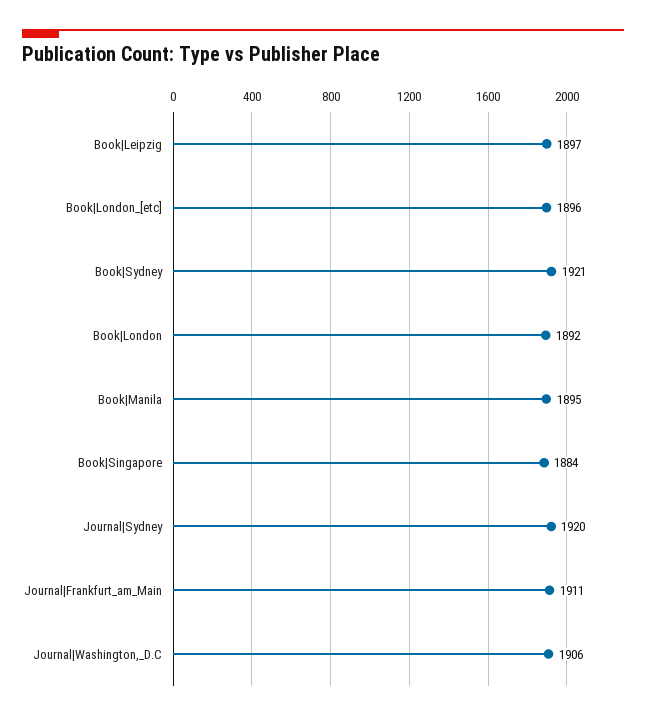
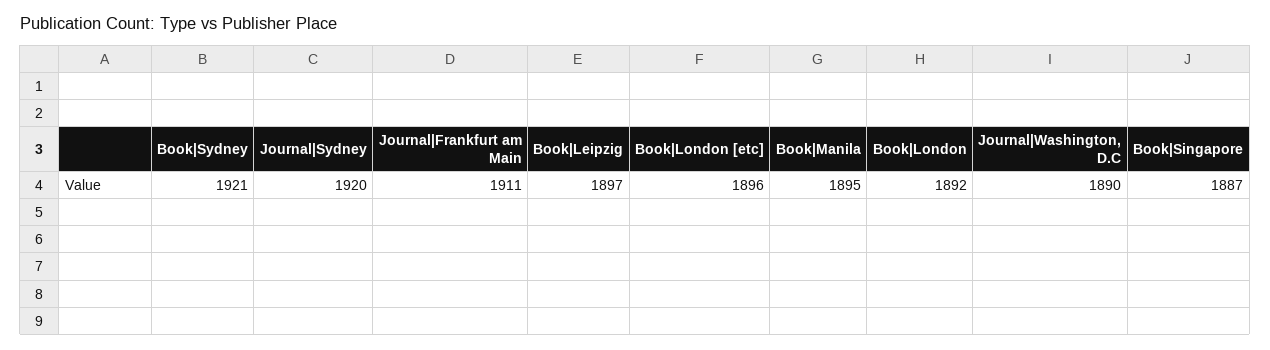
Book|Singapore: 1884 -> 1887
Journal|Washington,_D.C: 1906 -> 1890

